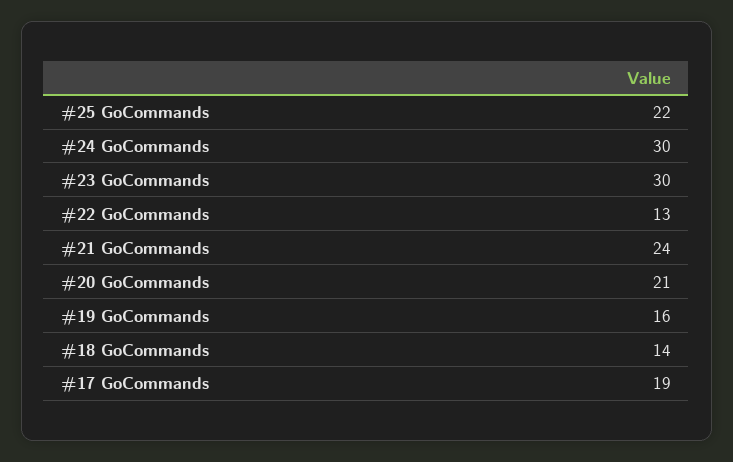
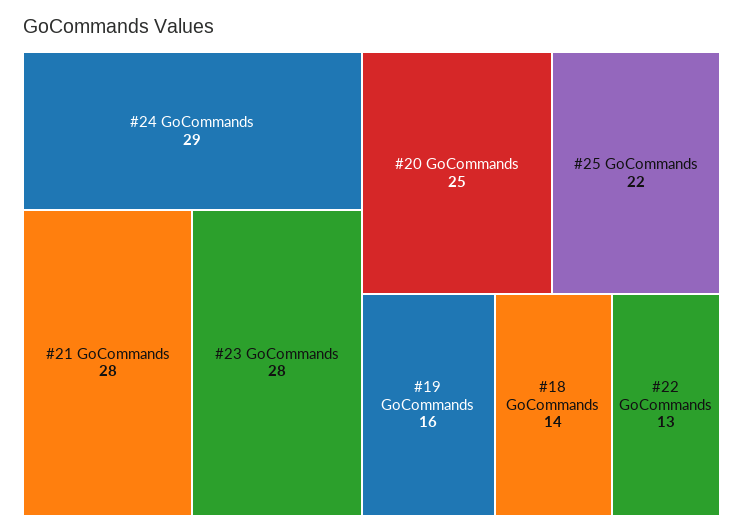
#24 GoCommands: 30 -> 29
#23 GoCommands: 30 -> 28
#21 GoCommands: 24 -> 28
#20 GoCommands: 21 -> 25
#17 GoCommands: 19 -> none

